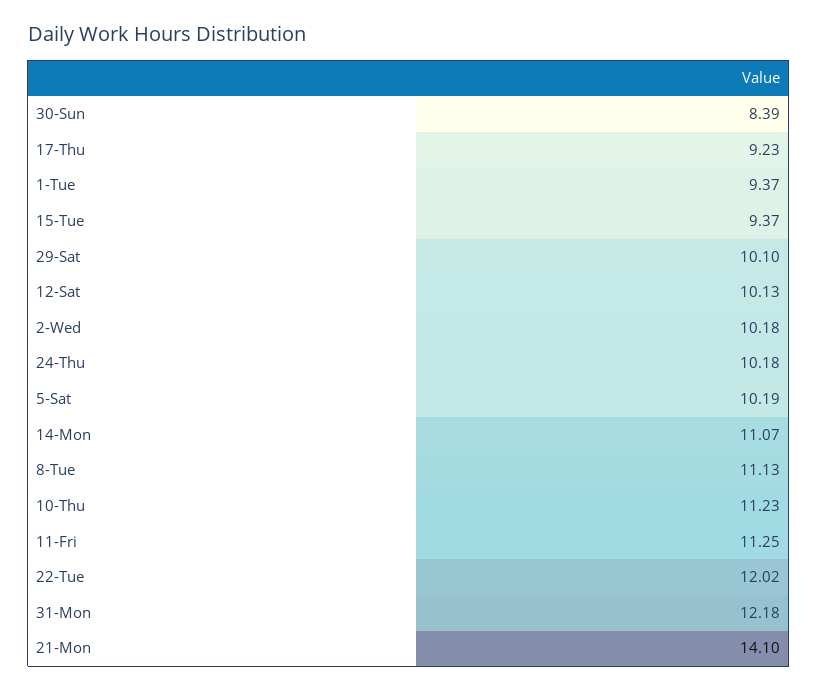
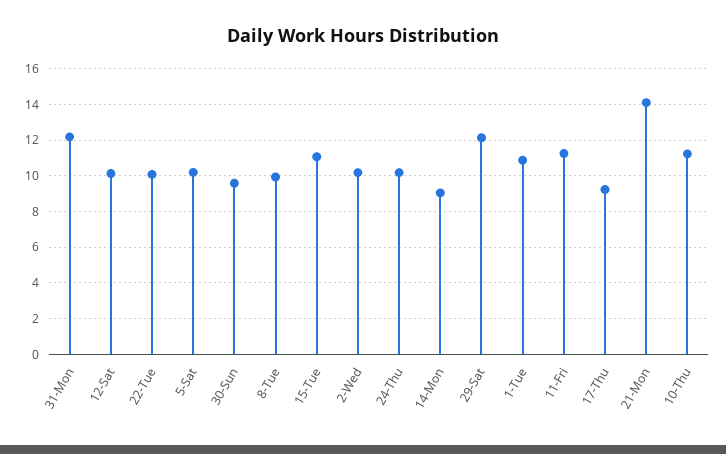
30-Sun: 8.39 -> 9.5
1-Tue: 9.37 -> 11
15-Tue: 9.37 -> 11
29-Sat: 10.1 -> 12
14-Mon: 11.07 -> 9
8-Tue: 11.13 -> 10
22-Tue: 12.02 -> 10

